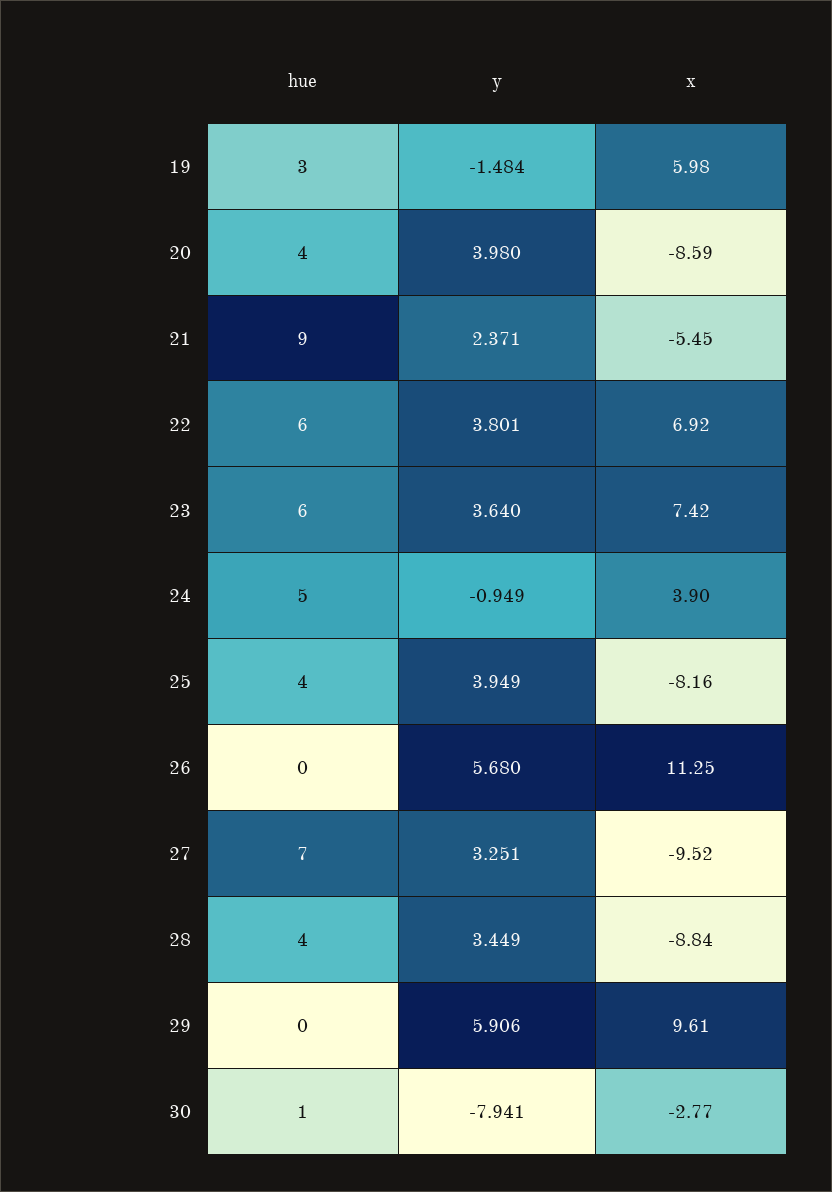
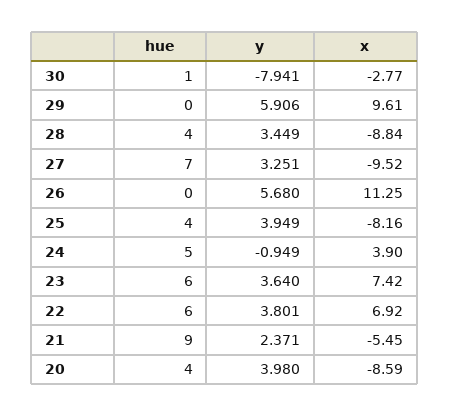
hue, 19: 3 -> none
y, 19: -1.484 -> none
x, 19: 5.98 -> none

